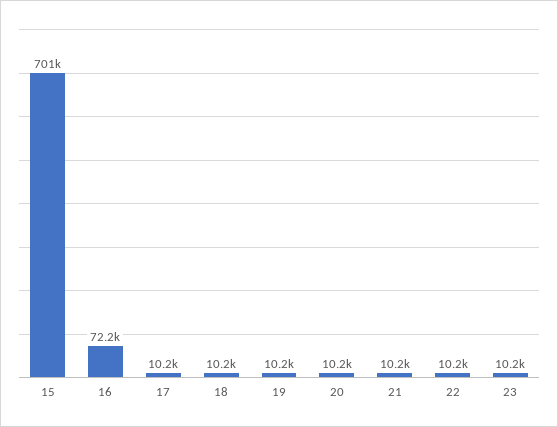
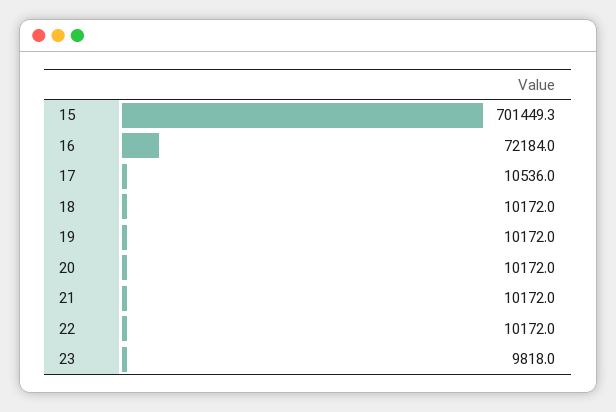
17: 10200 -> 10536
23: 10200 -> 9818

